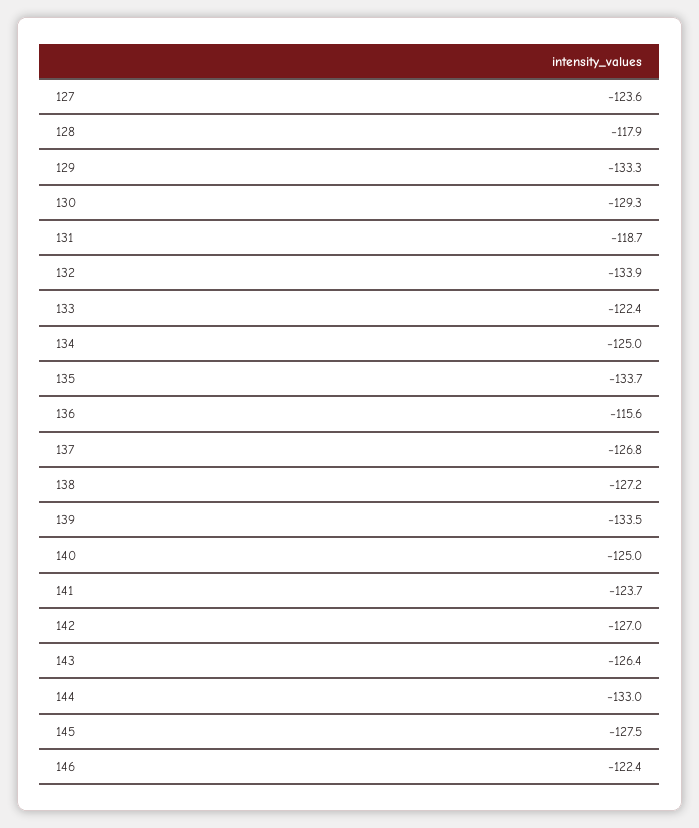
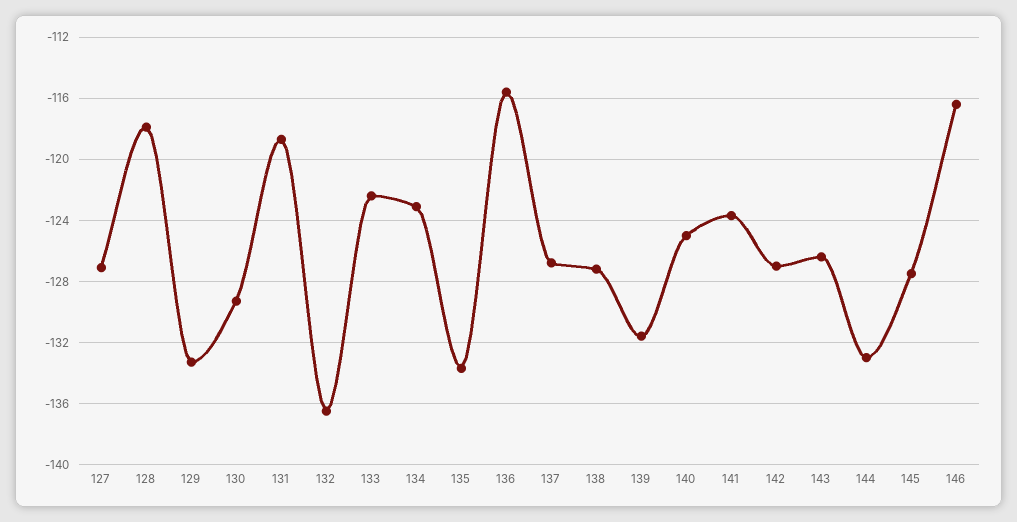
127: -123.6 -> -127
132: -133.9 -> -136.5
134: -125 -> -123
139: -133.5 -> -131.5
146: -122.4 -> -116.5

